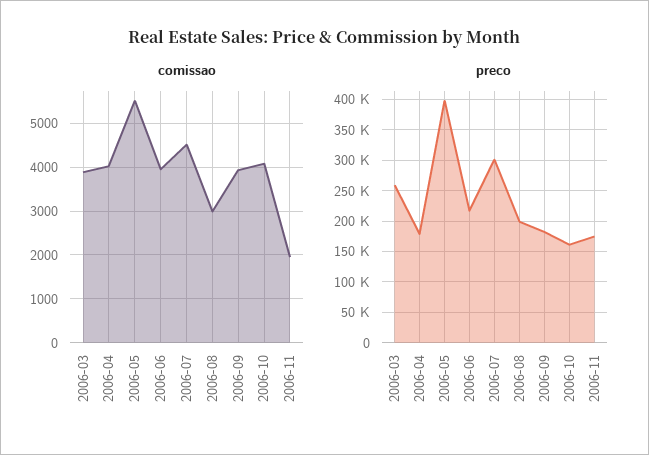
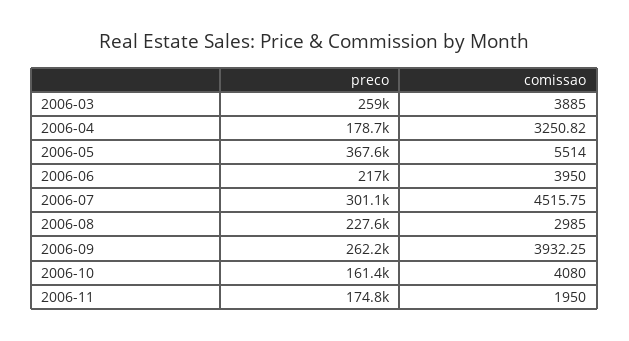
comissao, 2006-04: 4000 -> 3250.82
preco, 2006-05: 400000 -> 367600
preco, 2006-08: 200000 -> 227600
preco, 2006-09: 180000 -> 262200

